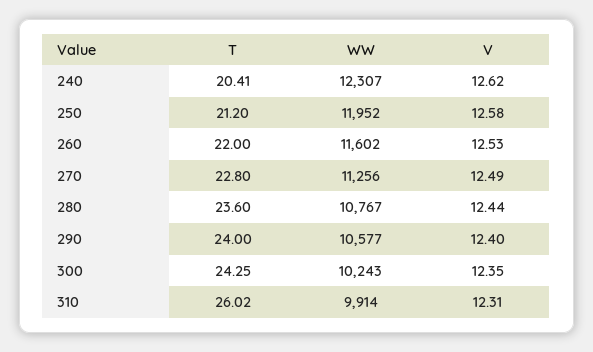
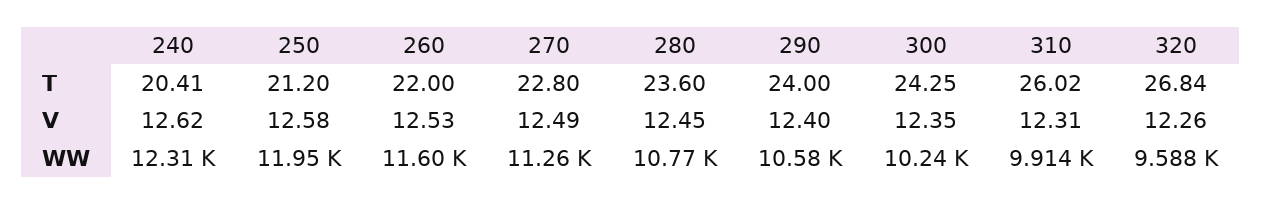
V, 280: 12.44 -> 12.45
T, 320: none -> 26.84
V, 320: none -> 12.26
WW, 320: none -> 9588

